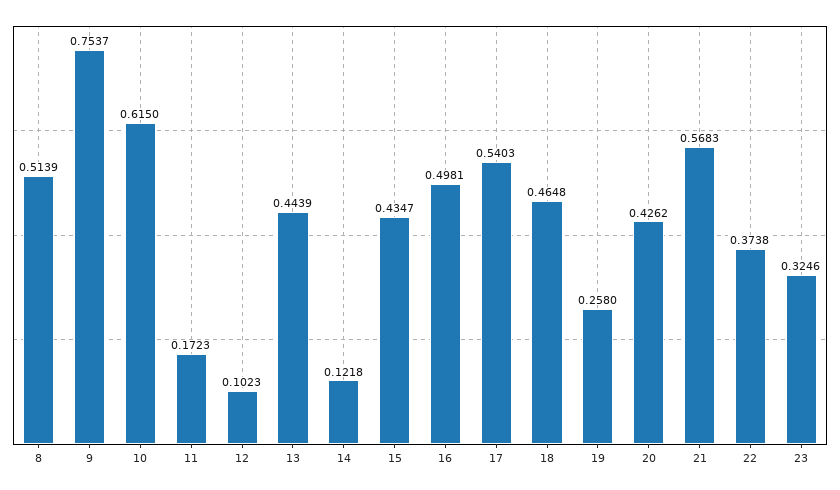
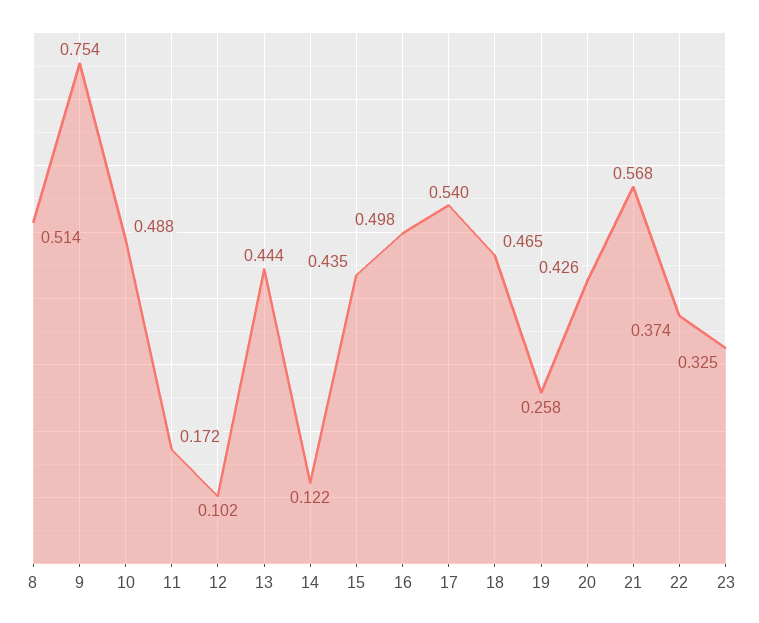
10: 0.615 -> 0.488

